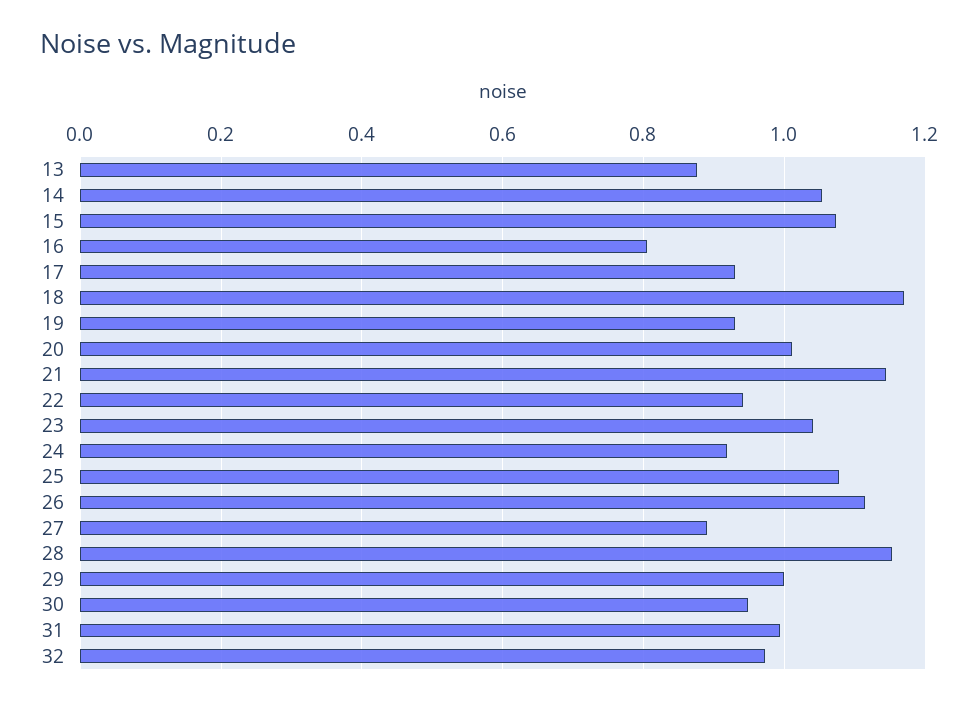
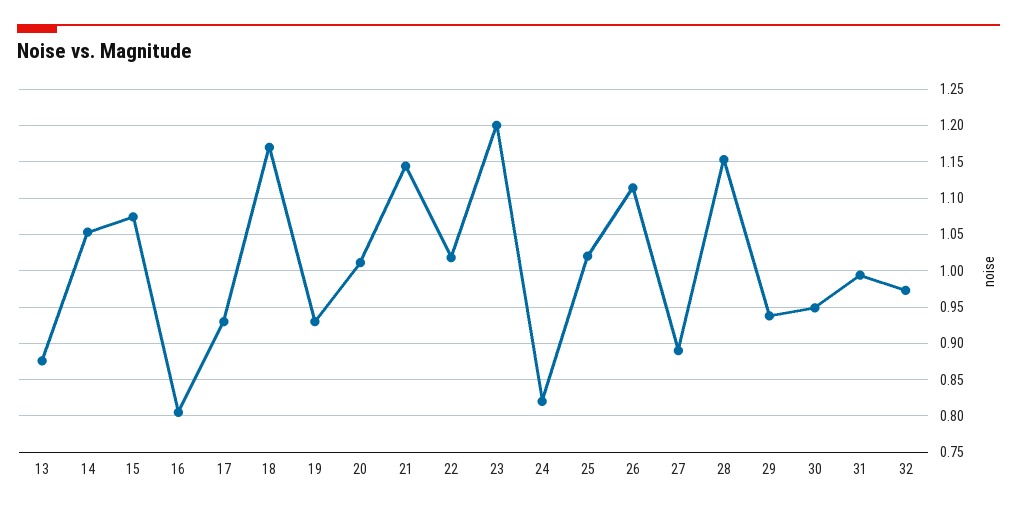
22: 0.94 -> 1.02
23: 1.04 -> 1.2
24: 0.92 -> 0.82
25: 1.08 -> 1.02
29: 1 -> 0.94

